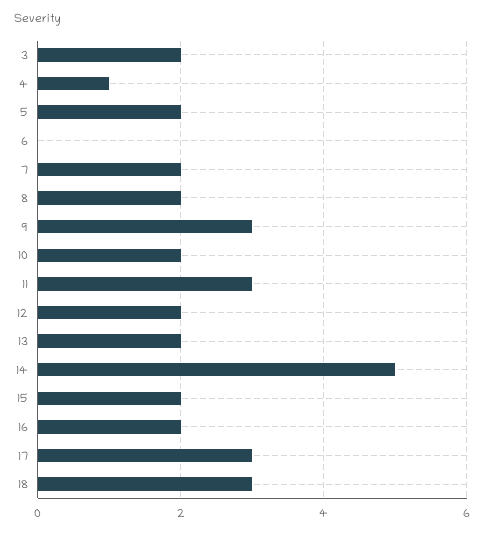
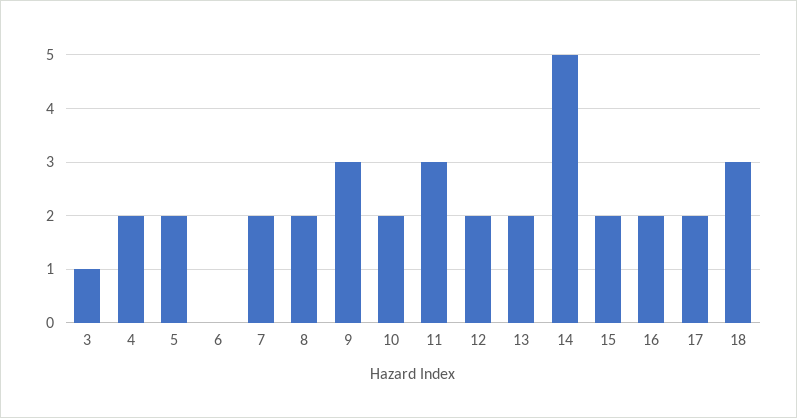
3: 2 -> 1
4: 1 -> 2
17: 3 -> 2

